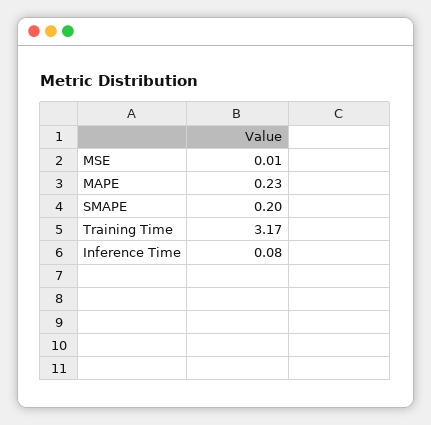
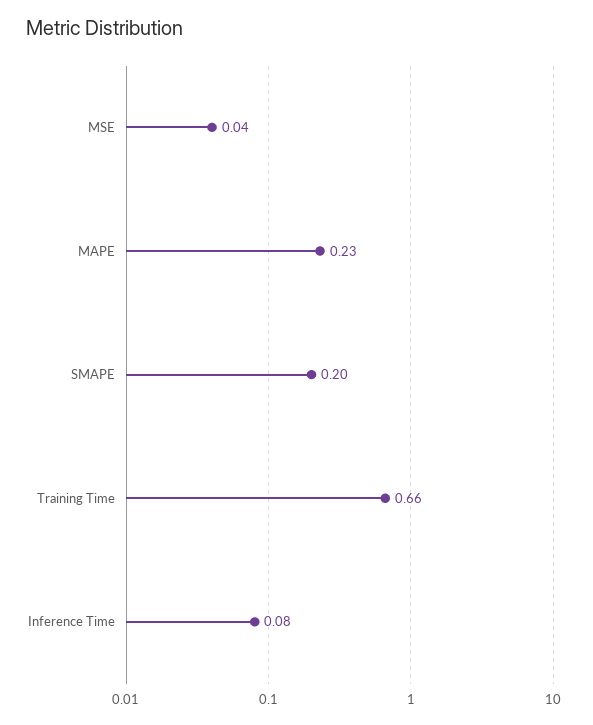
MSE: 0.01 -> 0.04
Training Time: 3.17 -> 0.66

